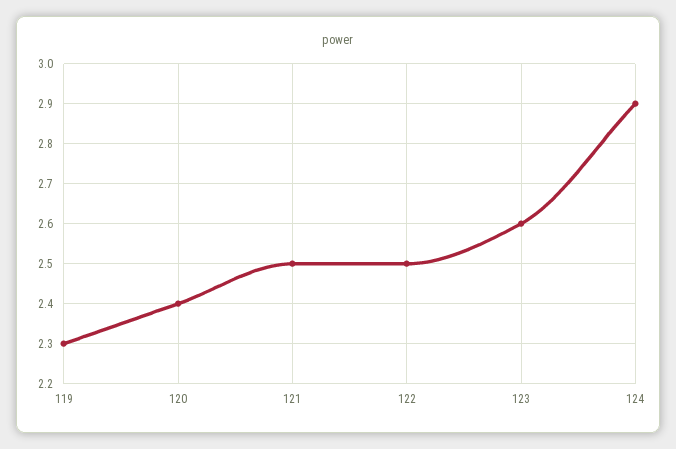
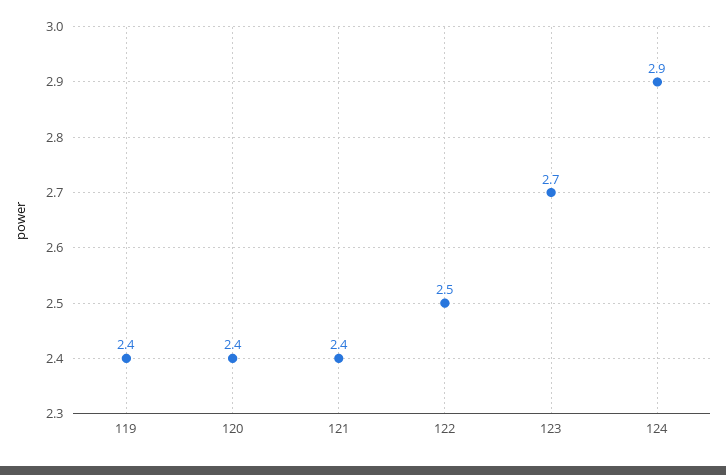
119: 2.3 -> 2.4
121: 2.5 -> 2.4
123: 2.6 -> 2.7

